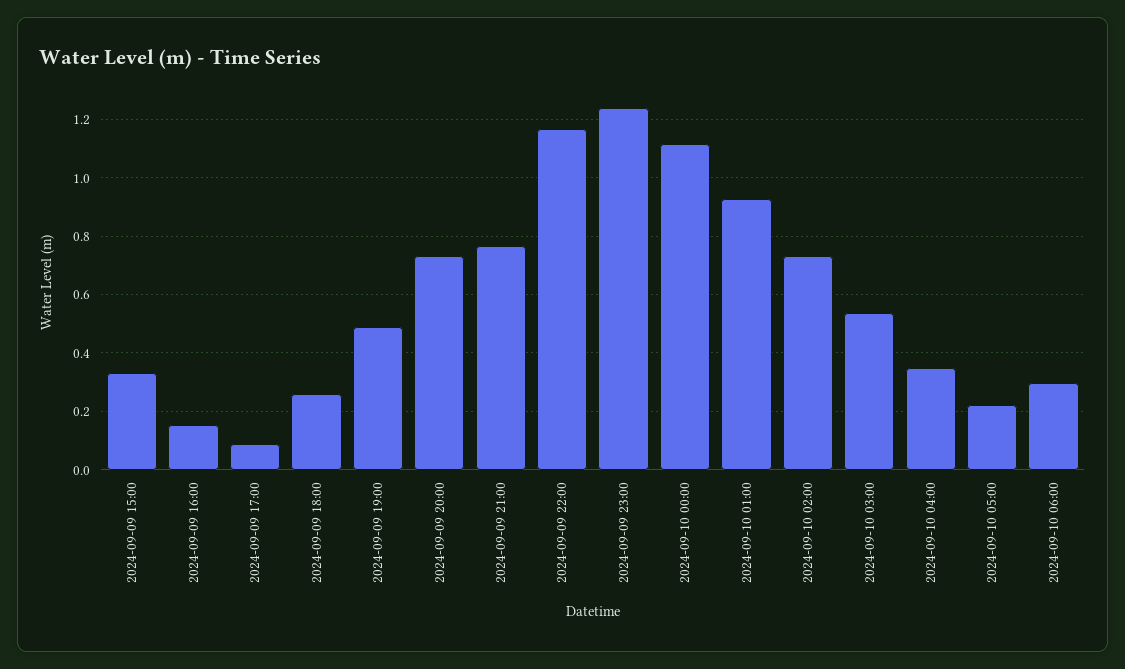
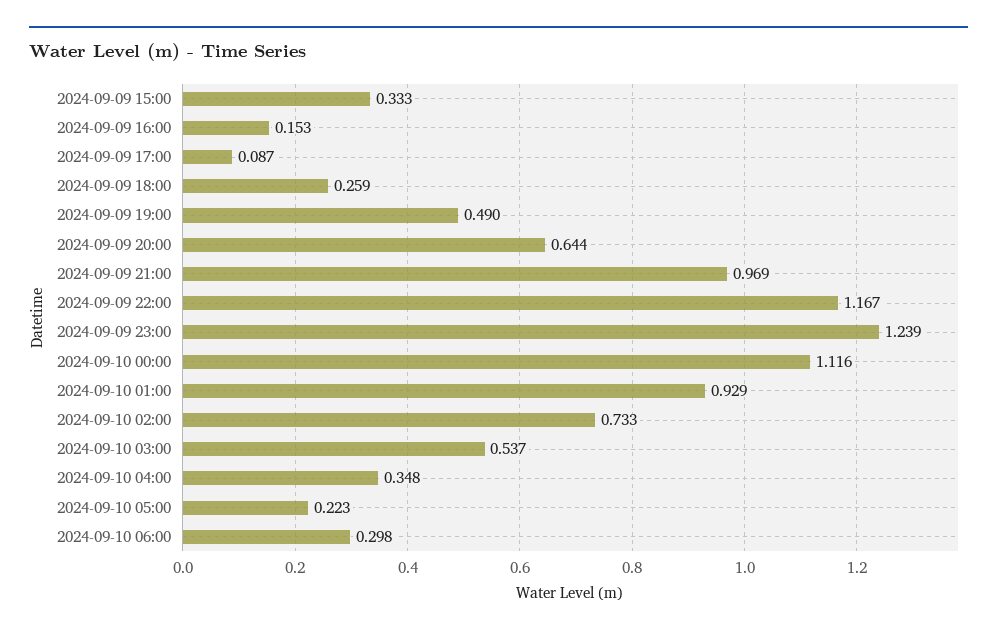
2024-09-09 20:00: 0.725 -> 0.644
2024-09-09 21:00: 0.775 -> 0.969

